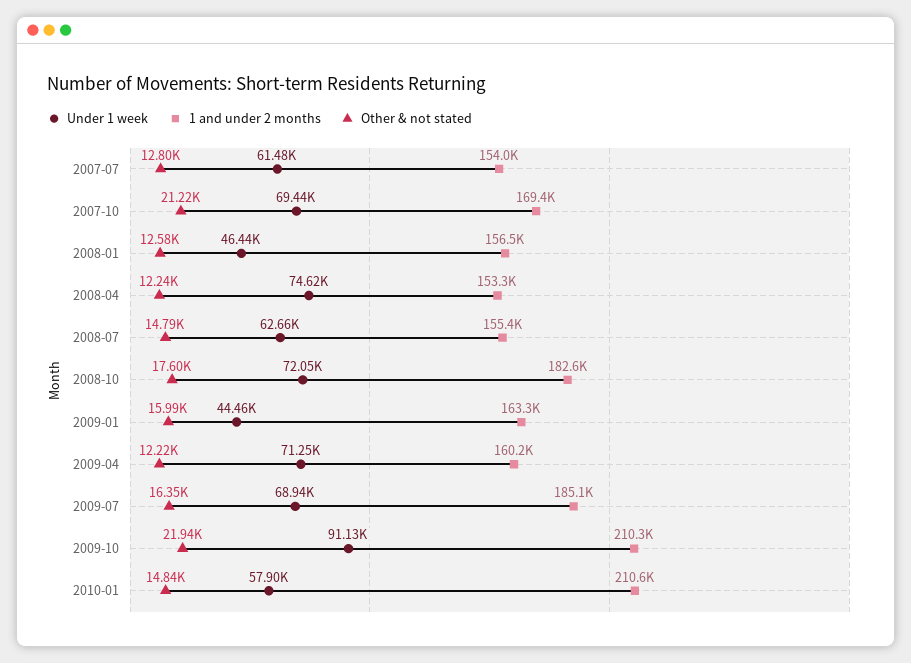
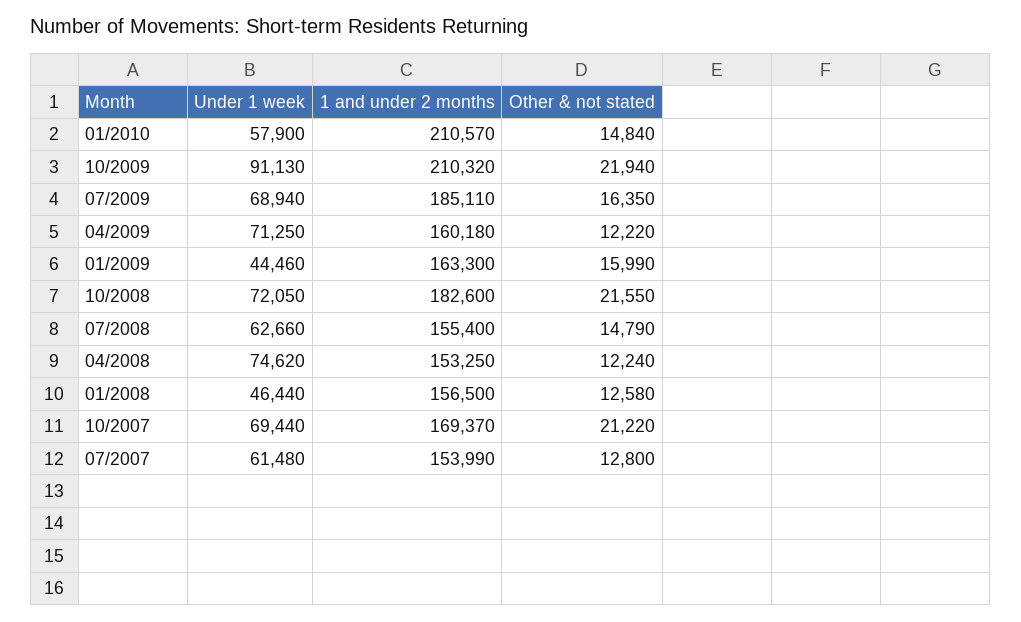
Other & not stated, 2008-10: 17600 -> 21550

